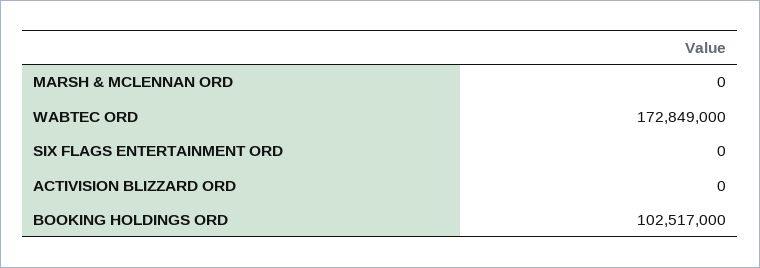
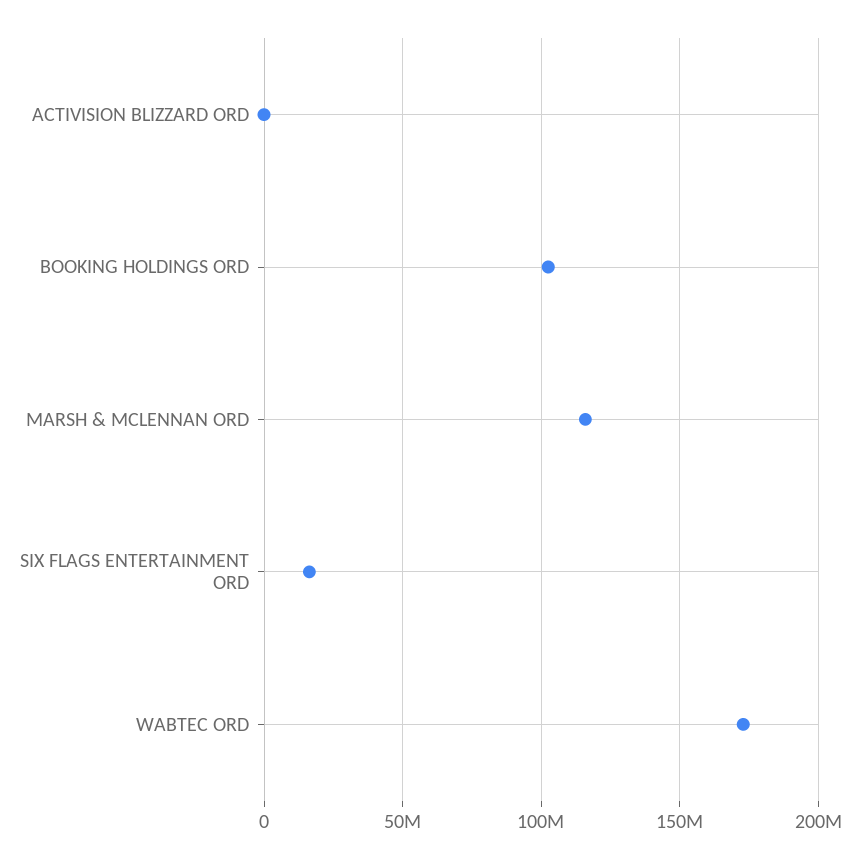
MARSH & MCLENNAN ORD: 0 -> 115000000
SIX FLAGS ENTERTAINMENT ORD: 0 -> 15000000

